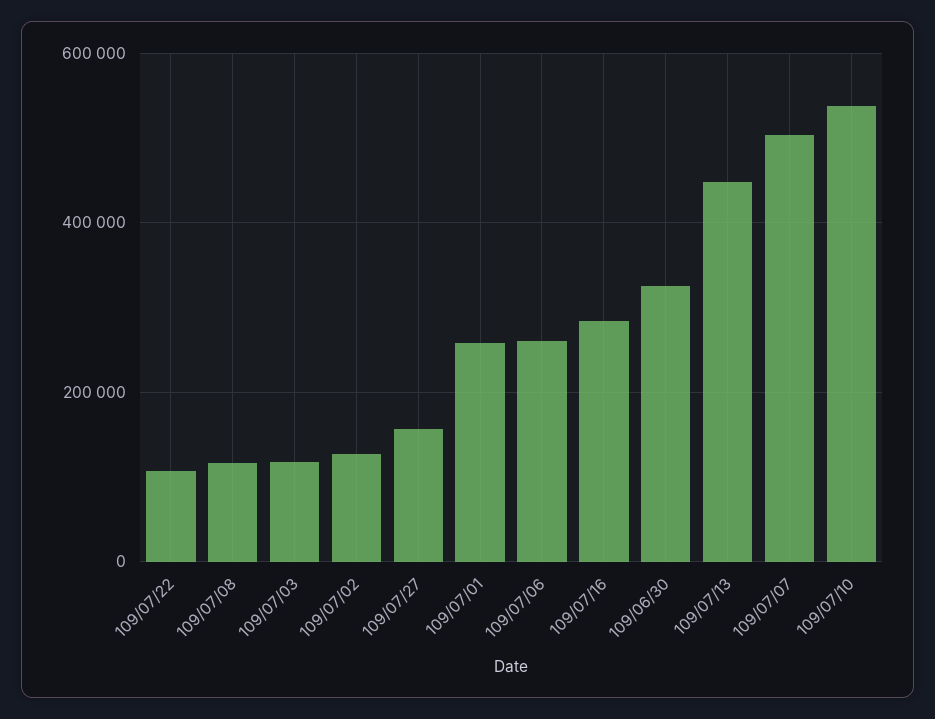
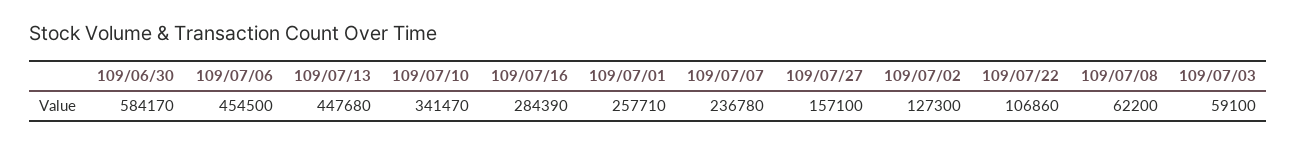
109/07/08: 120000 -> 62200
109/07/03: 120000 -> 59100
109/07/06: 260000 -> 454500
109/06/30: 320000 -> 584170
109/07/07: 500000 -> 236780
109/07/10: 540000 -> 341470

